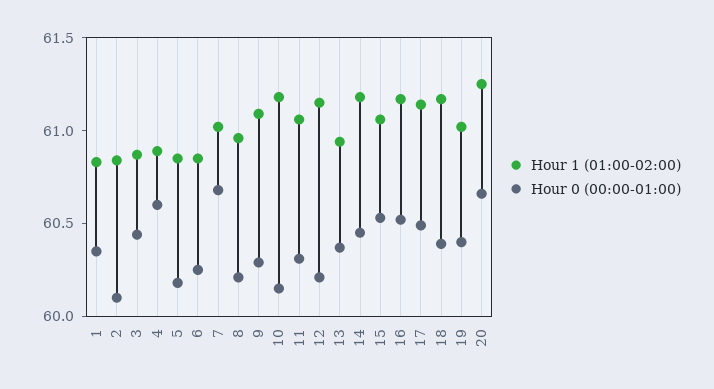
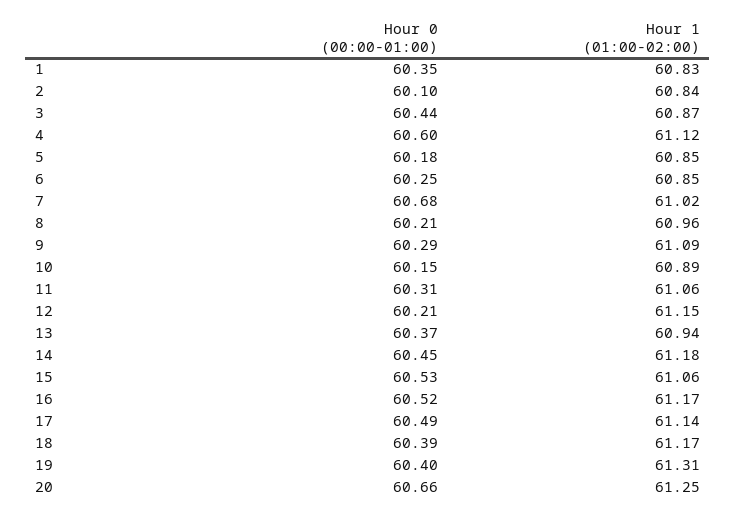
Hour 1 (01:00-02:00), 4: 60.9 -> 61.12
Hour 1 (01:00-02:00), 10: 61.2 -> 60.89
Hour 1 (01:00-02:00), 19: 61 -> 61.31

